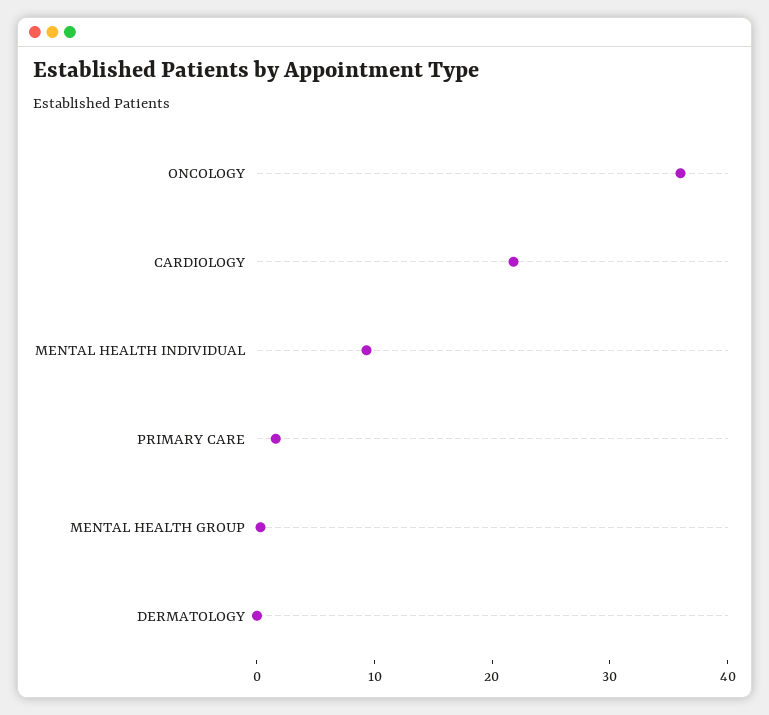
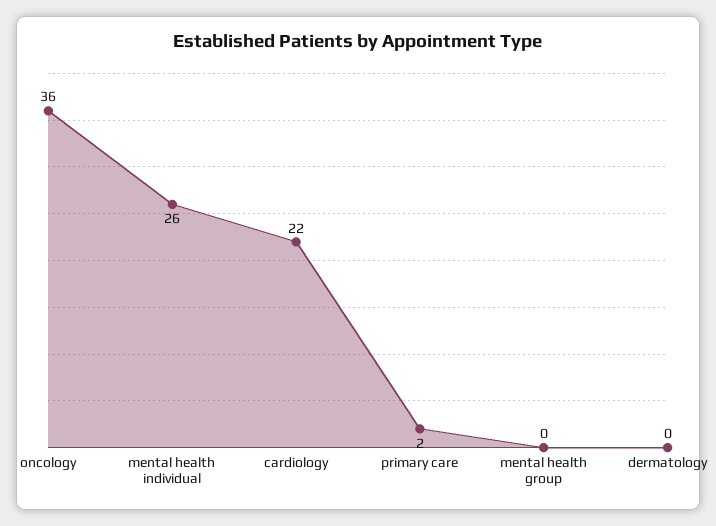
MENTAL HEALTH INDIVIDUAL: 10 -> 26

